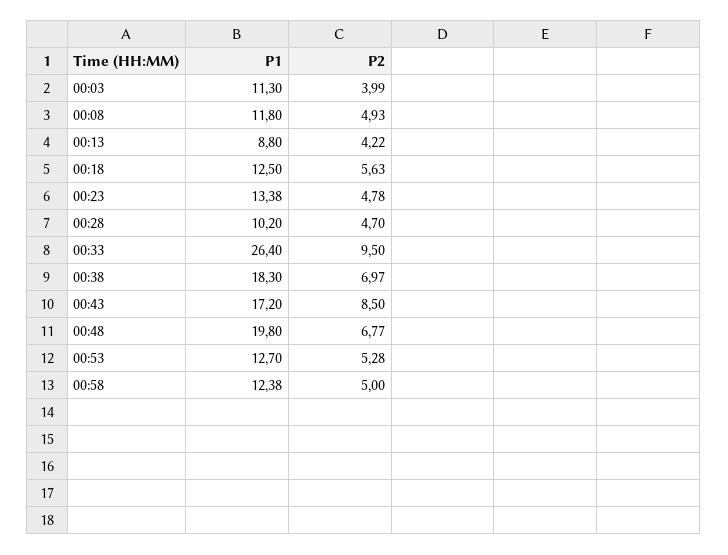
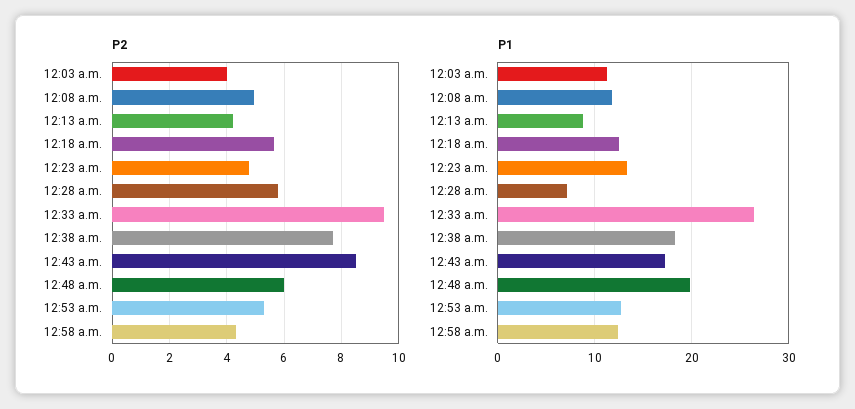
P1, 00:28: 10.2 -> 7
P2, 00:28: 4.7 -> 5.75
P2, 00:38: 6.97 -> 7.75
P2, 00:48: 6.77 -> 6
P2, 00:58: 5 -> 4.25

